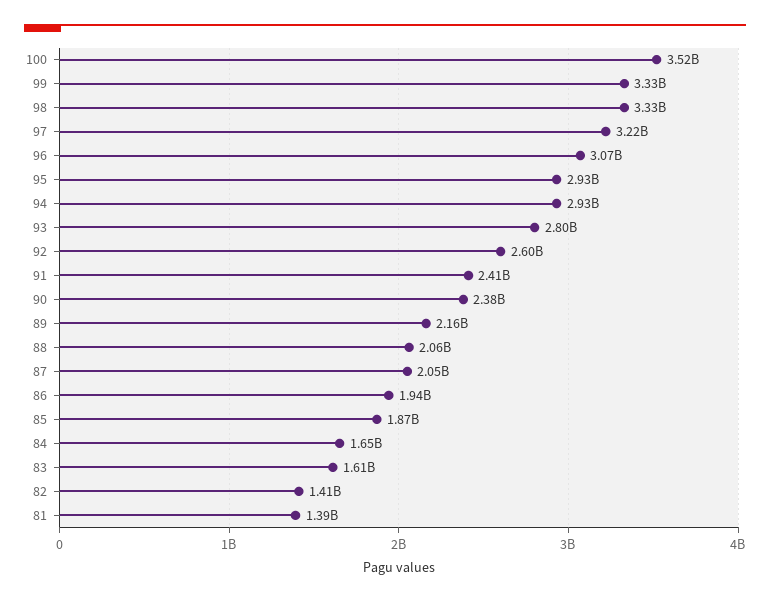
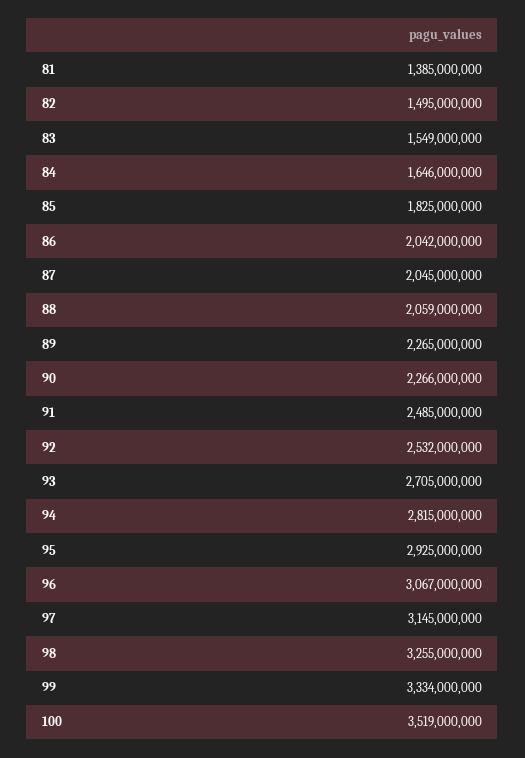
98: 3330000000 -> 3255000000
97: 3220000000 -> 3145000000
94: 2930000000 -> 2815000000
93: 2800000000 -> 2705000000
92: 2600000000 -> 2532000000
91: 2410000000 -> 2485000000
90: 2380000000 -> 2266000000
89: 2160000000 -> 2265000000
86: 1940000000 -> 2042000000
85: 1870000000 -> 1825000000
83: 1610000000 -> 1549000000
82: 1410000000 -> 1495000000

